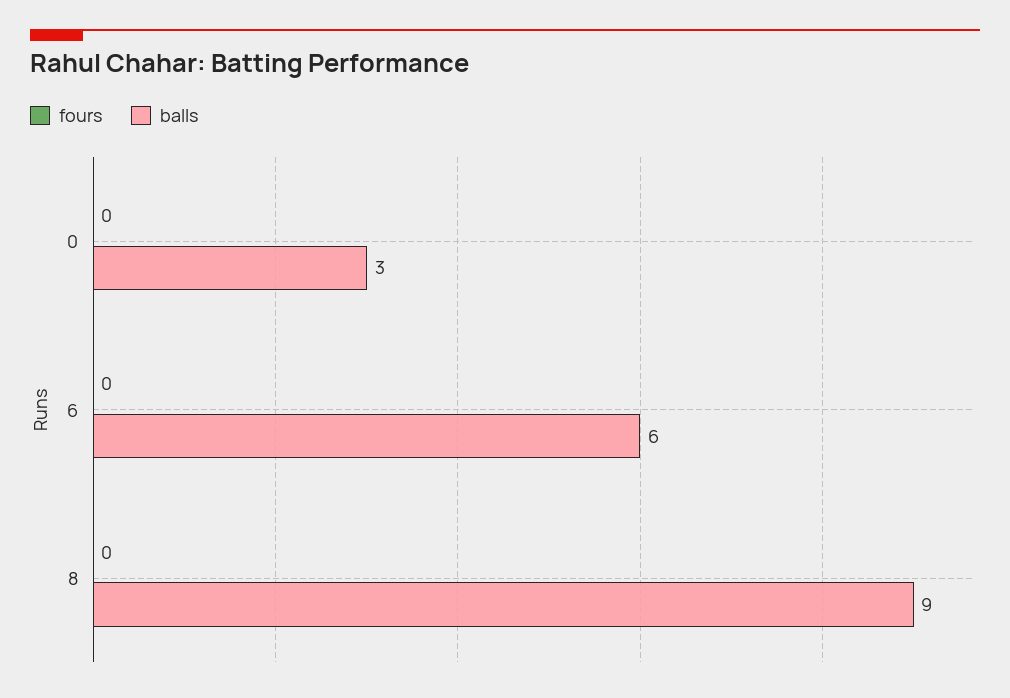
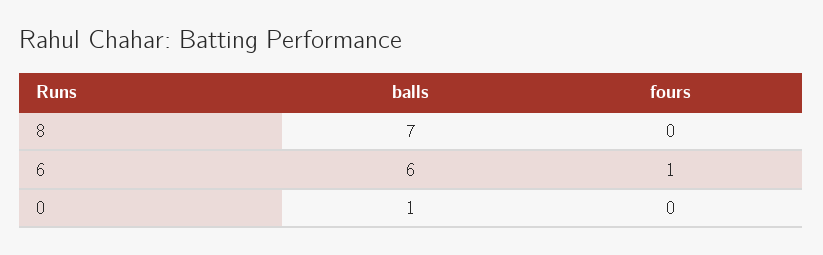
balls, 0: 3 -> 1
fours, 6: 0 -> 1
balls, 8: 9 -> 7

